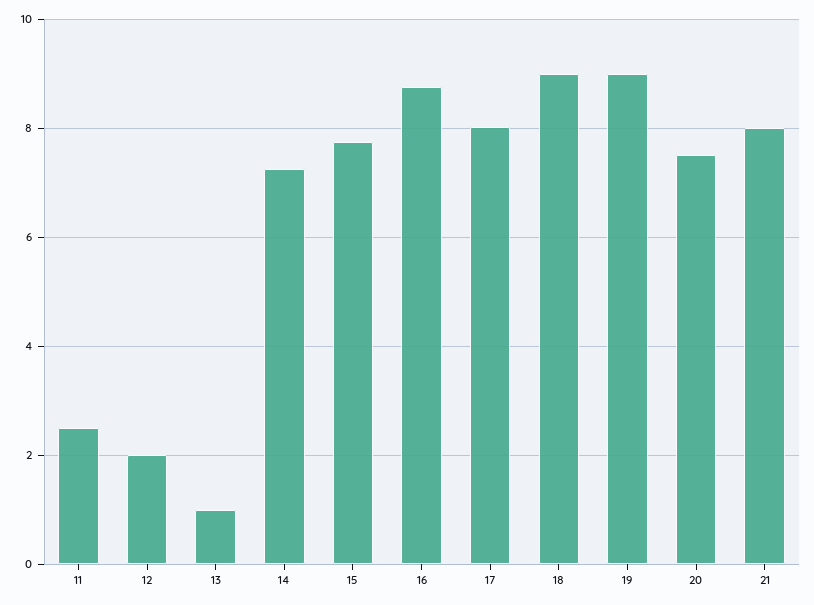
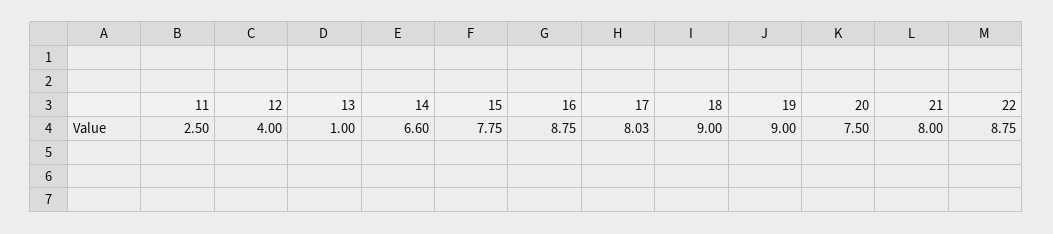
12: 2 -> 4
14: 7.2 -> 6.6
22: none -> 8.75

